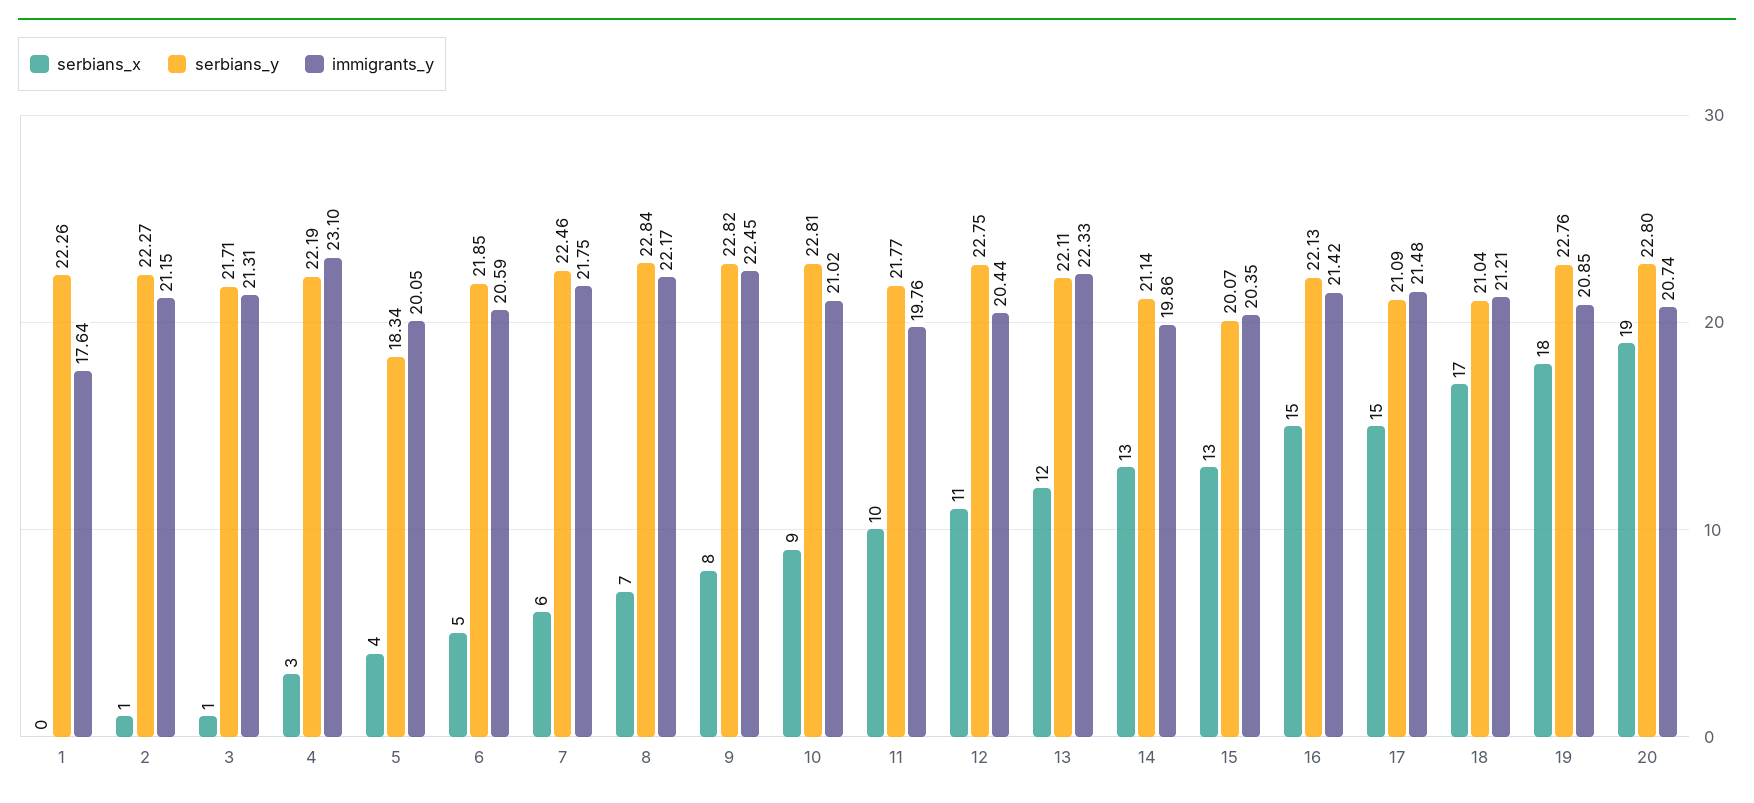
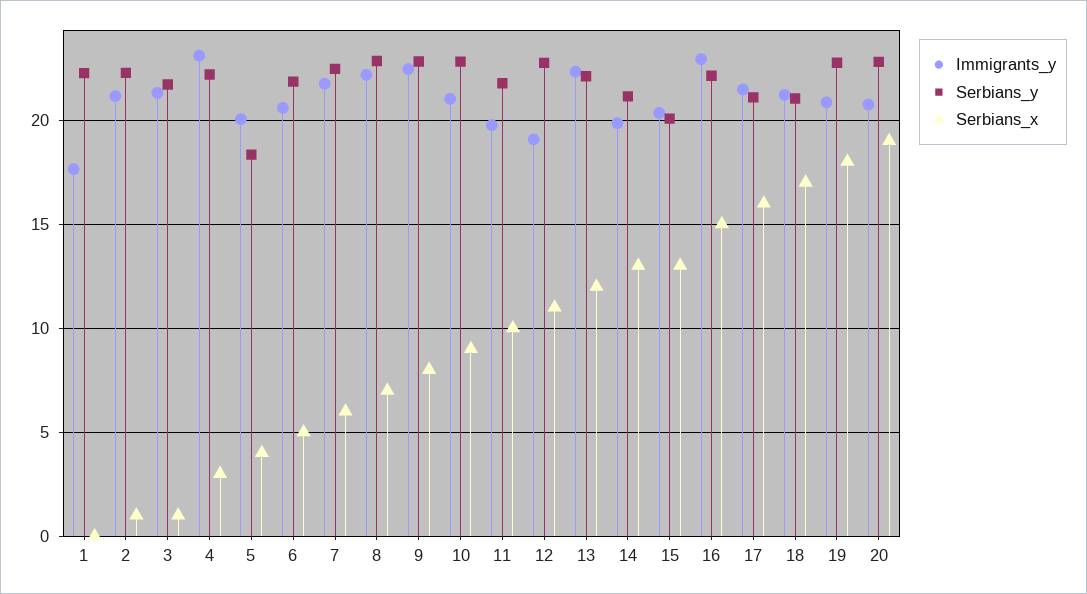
immigrants_y, 12: 20.44 -> 19
immigrants_y, 16: 21.42 -> 23
serbians_x, 17: 15 -> 16

